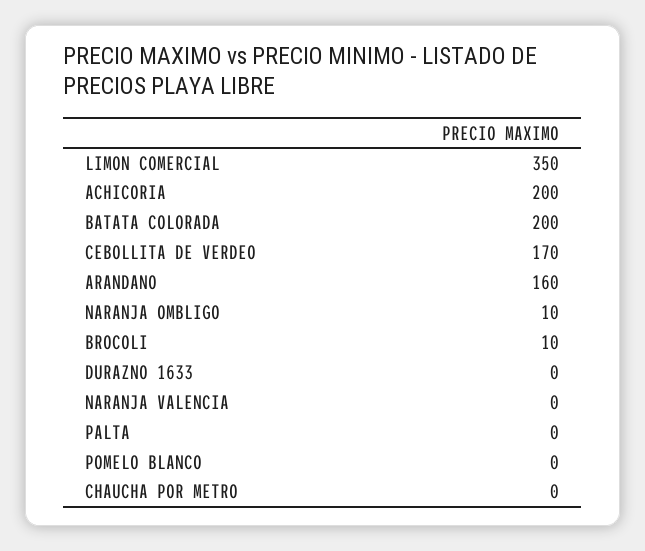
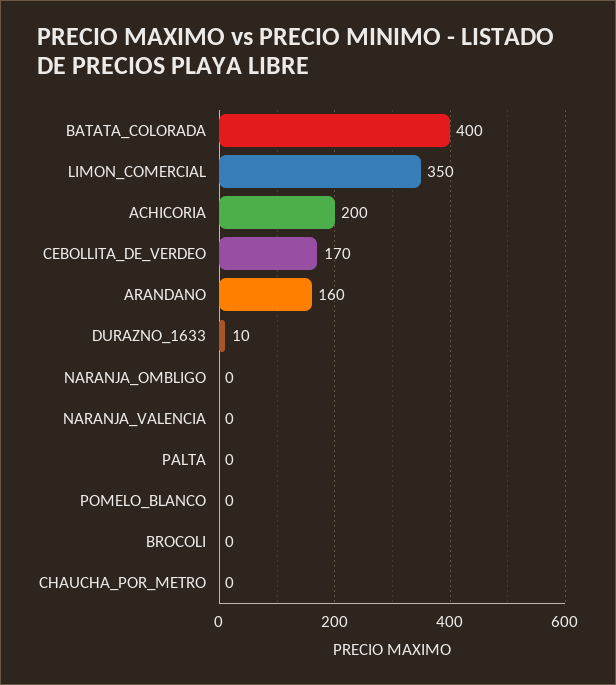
BATATA COLORADA: 200 -> 400
NARANJA OMBLIGO: 10 -> 0
BROCOLI: 10 -> 0
DURAZNO 1633: 0 -> 10

